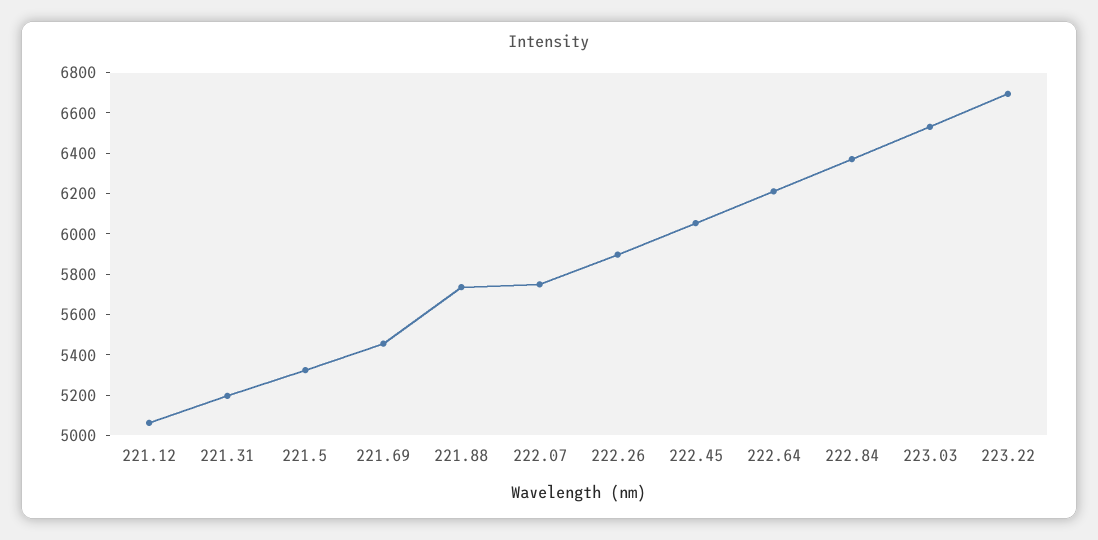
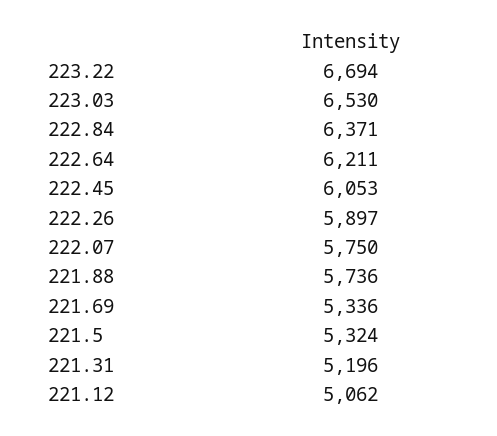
221.69: 5450 -> 5336

